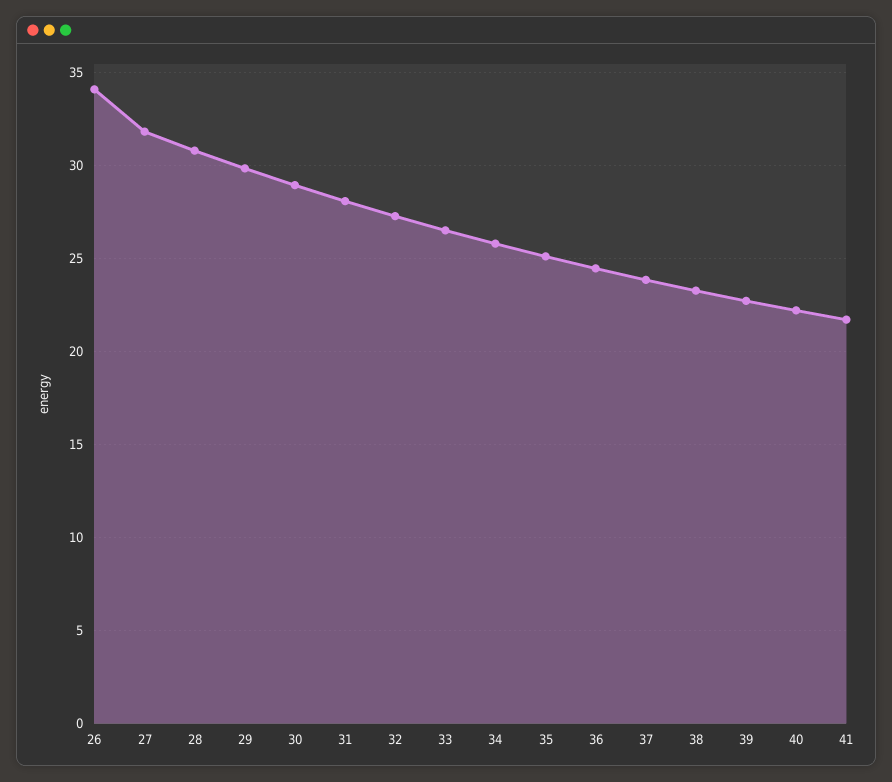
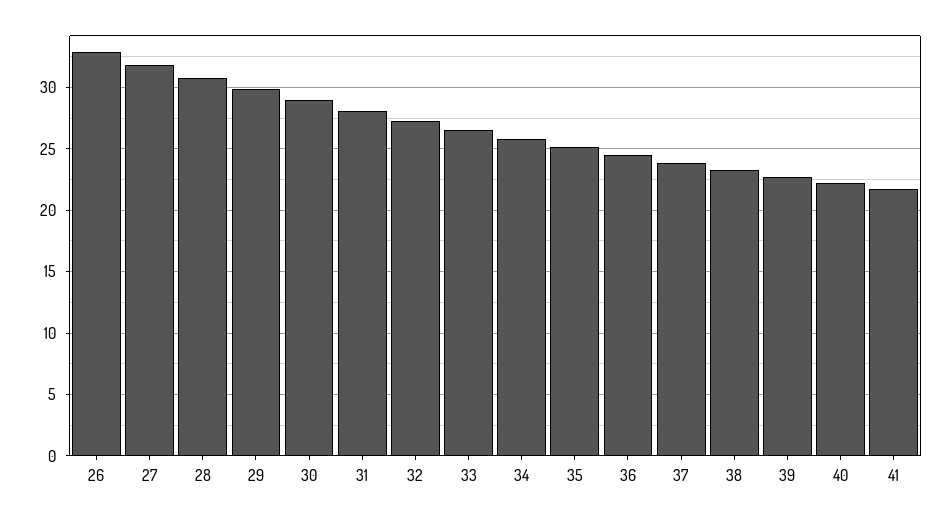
26: 34 -> 33

